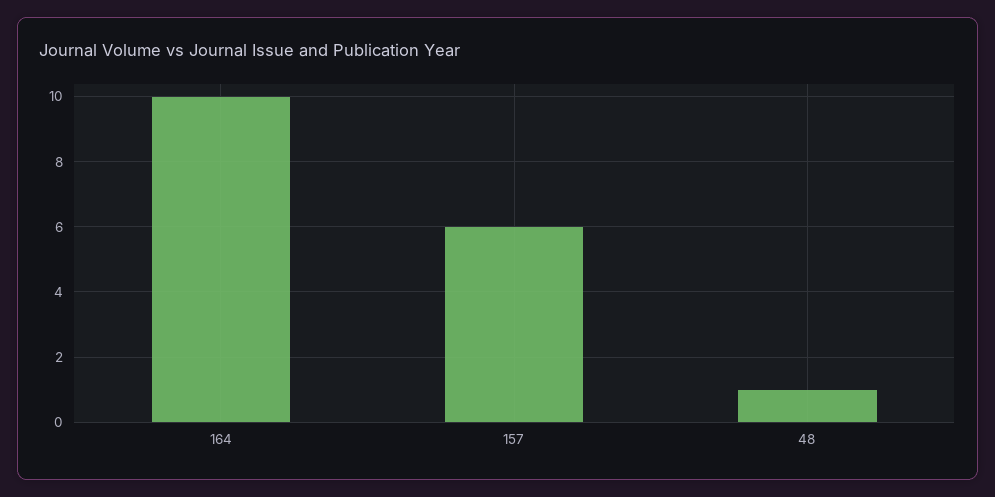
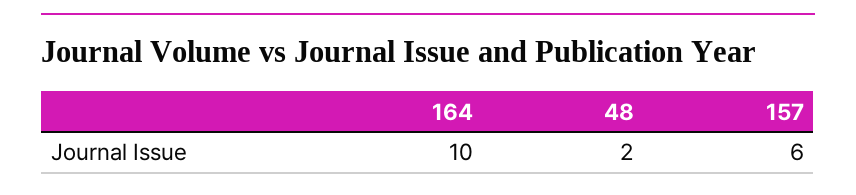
48: 1 -> 2

